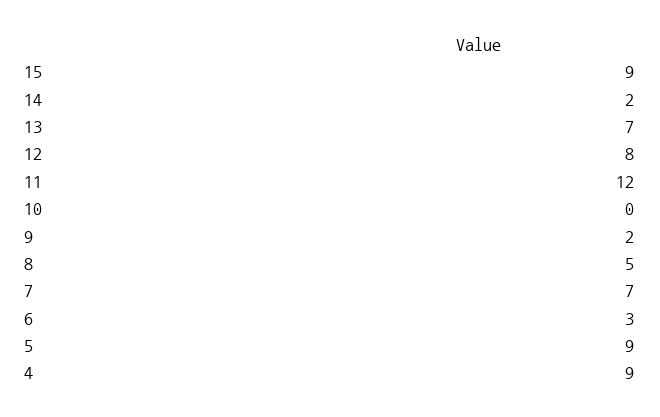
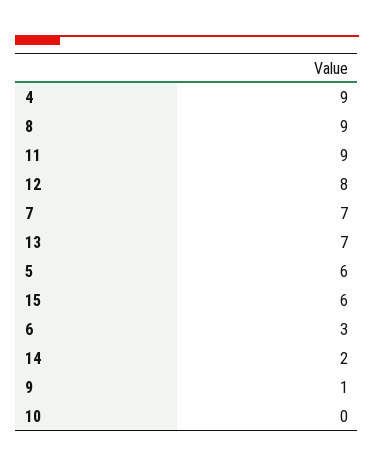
15: 9 -> 6
11: 12 -> 9
9: 2 -> 1
8: 5 -> 9
5: 9 -> 6

